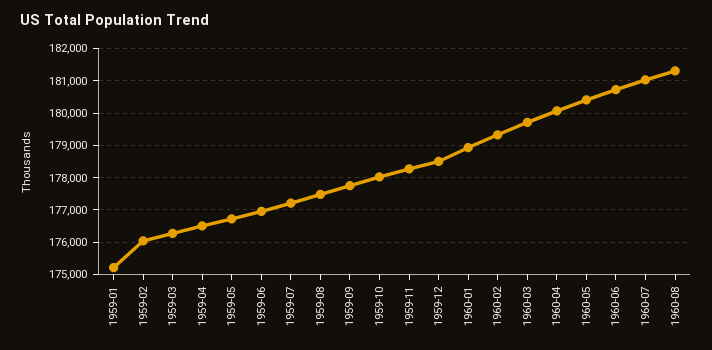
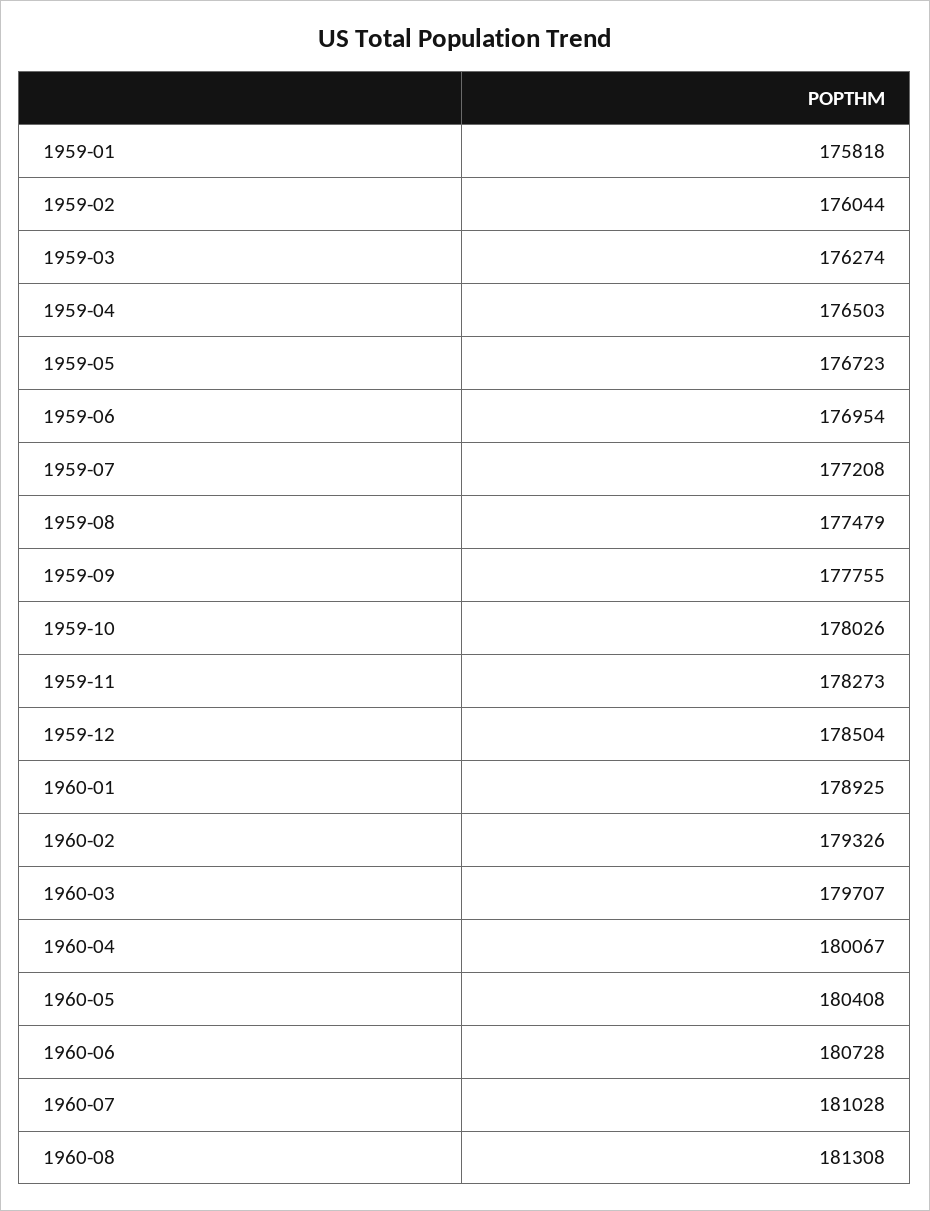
1959-01: 175200 -> 175818

